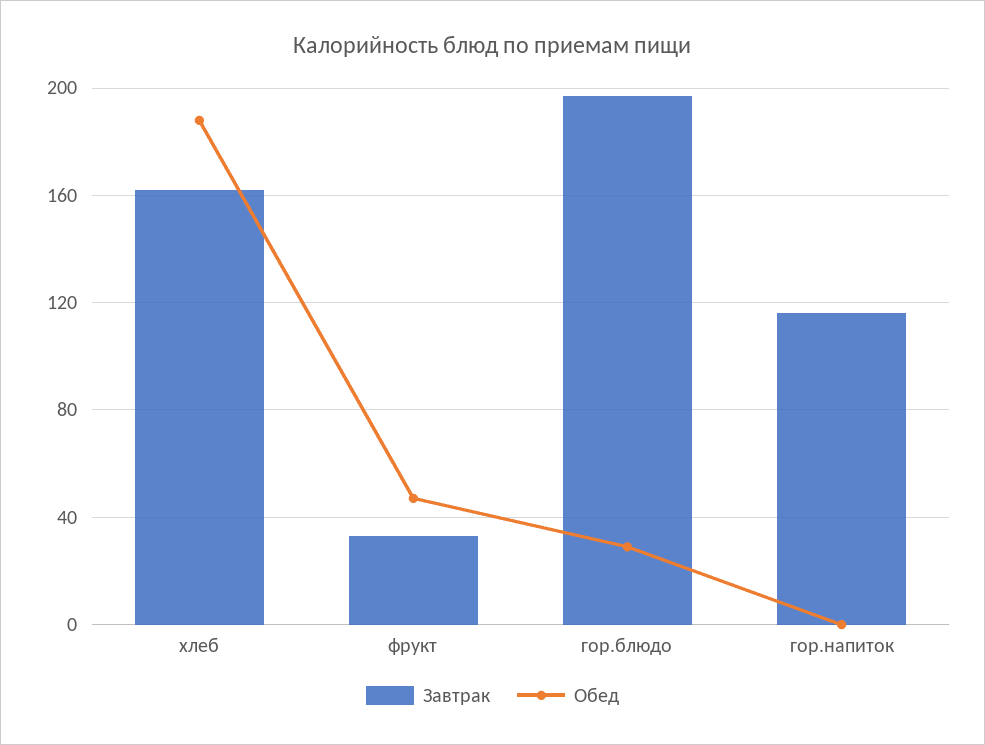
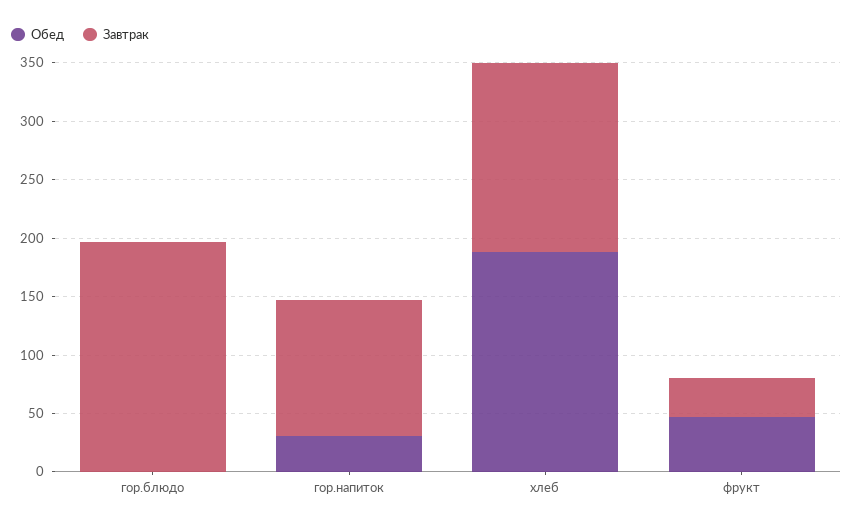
Обед, гор.блюдо: 30 -> 0
Обед, гор.напиток: 0 -> 30

